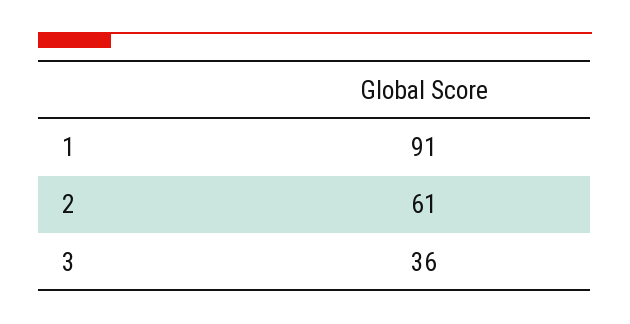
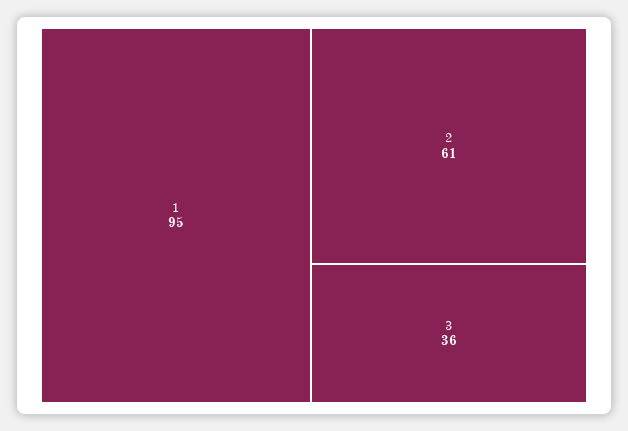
1: 91 -> 95

